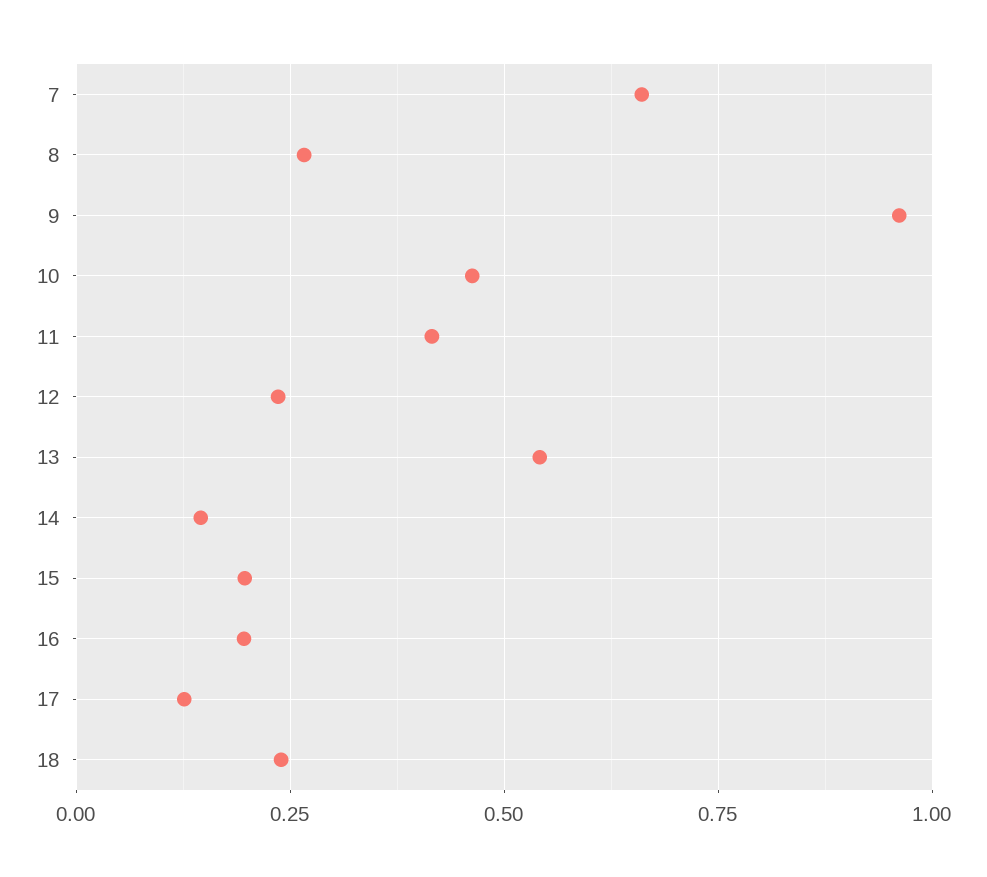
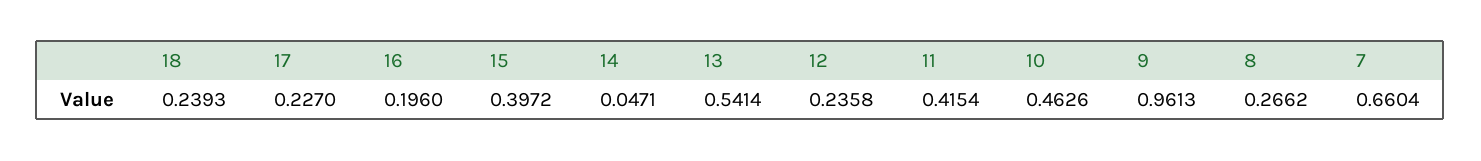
14: 0.15 -> 0.0471
15: 0.2 -> 0.3972
17: 0.125 -> 0.227

